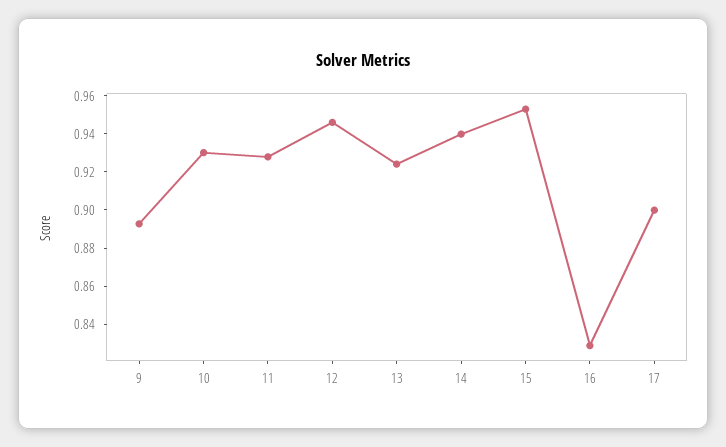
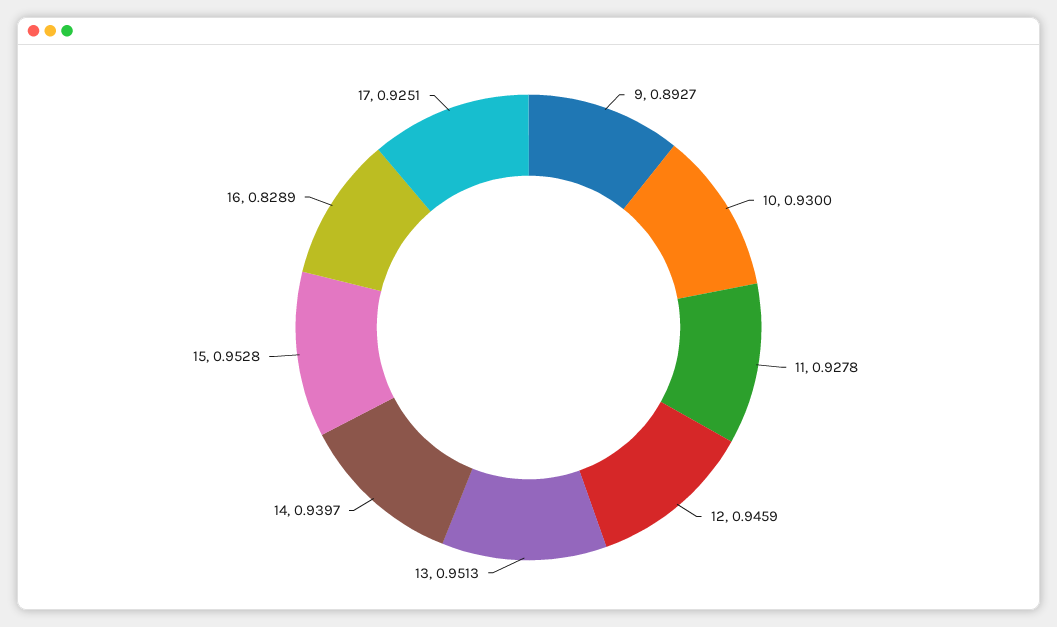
13: 0.925 -> 0.9513
17: 0.9 -> 0.9251

